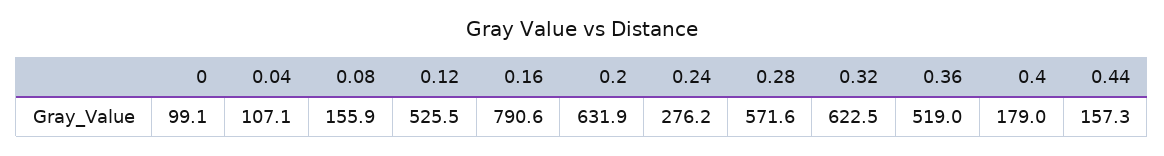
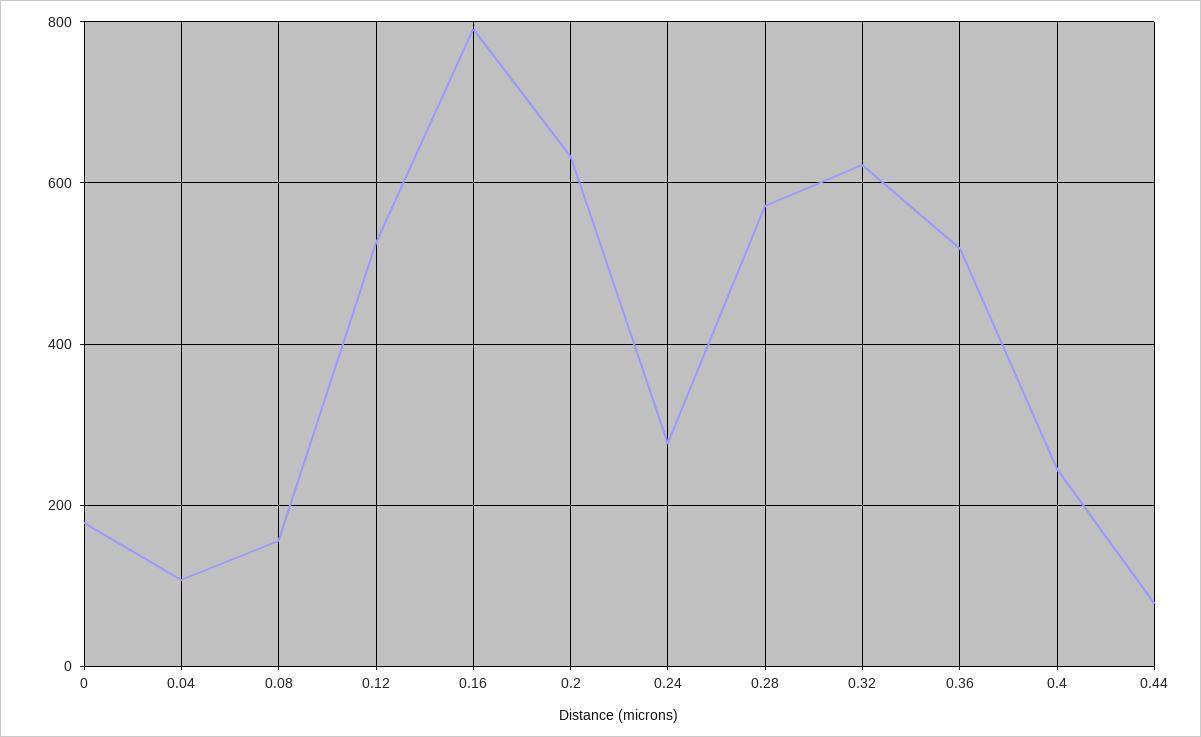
0: 99.1 -> 180
0.4: 179 -> 240
0.44: 157.3 -> 80

